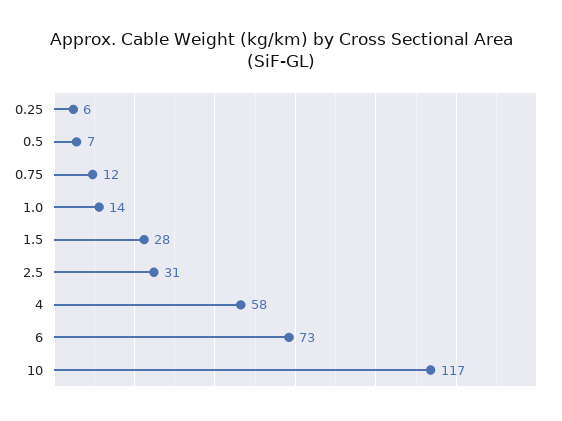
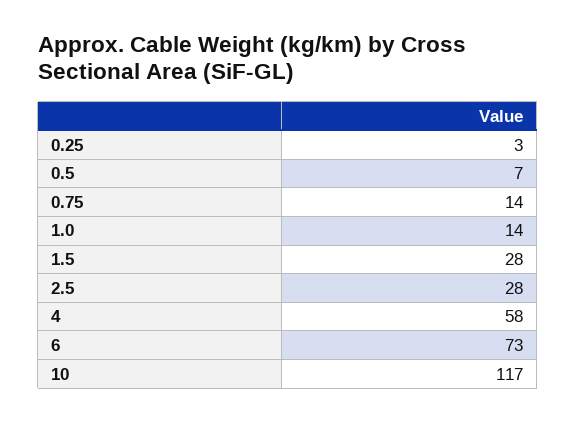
0.25: 6 -> 3
0.75: 12 -> 14
2.5: 31 -> 28

